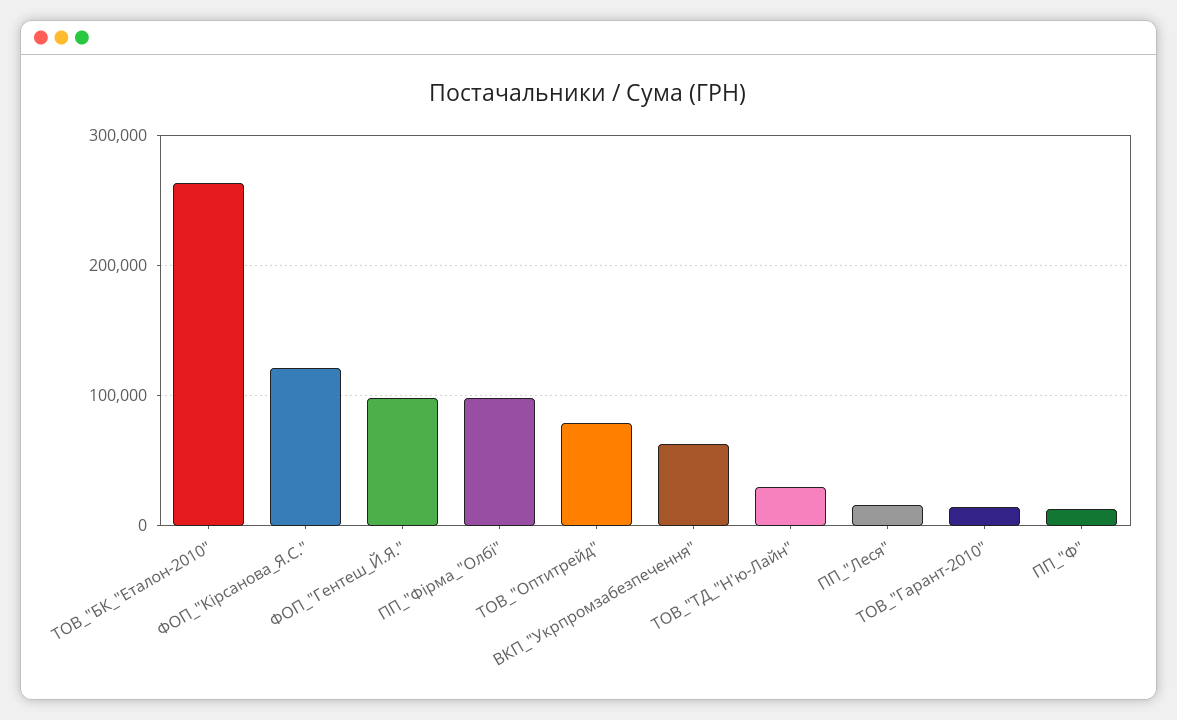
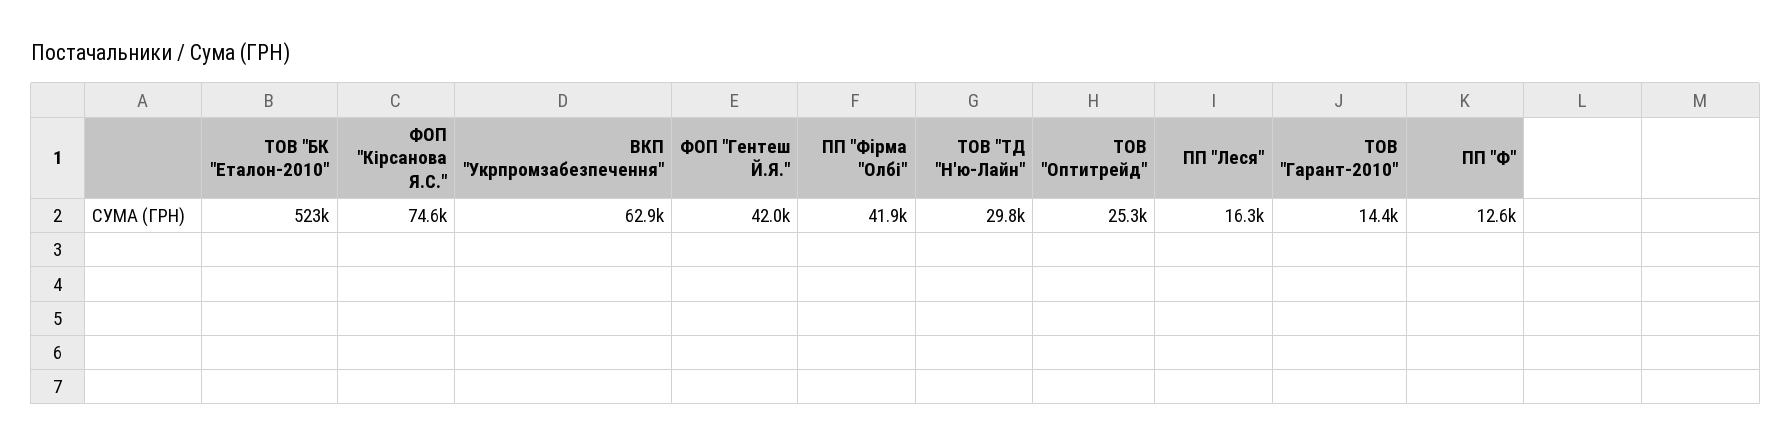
ТОВ_"БК_"Еталон-2010": 260000 -> 523000
ФОП_"Кірсанова_Я.С.": 120000 -> 74600
ФОП_"Гентеш_Й.Я.": 100000 -> 42000
ПП_"Фiрма_"Олбі": 100000 -> 41900
ТОВ_"Оптитрейд": 80000 -> 25300

